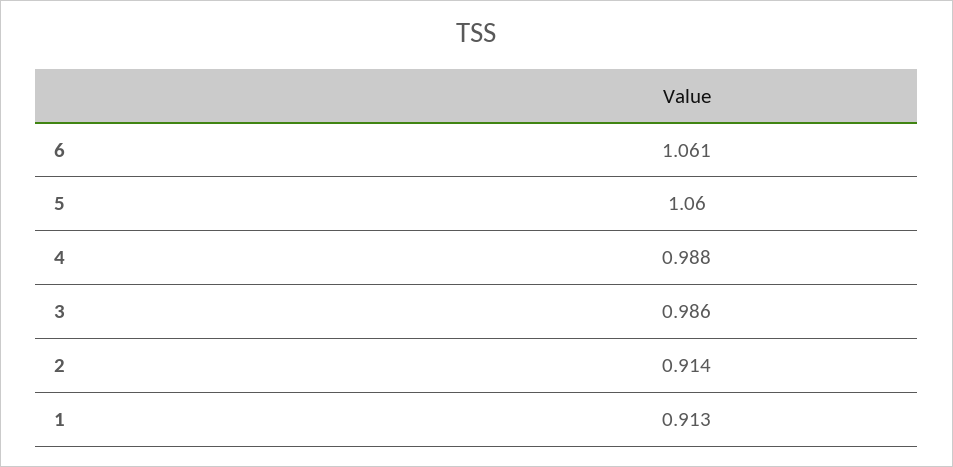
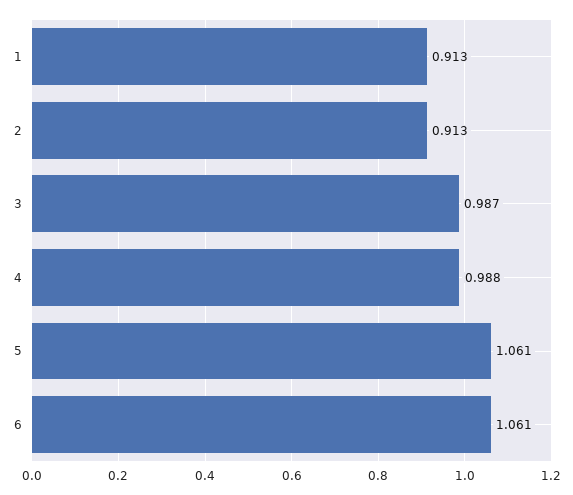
5: 1.06 -> 1.061
3: 0.986 -> 0.987
2: 0.914 -> 0.913

